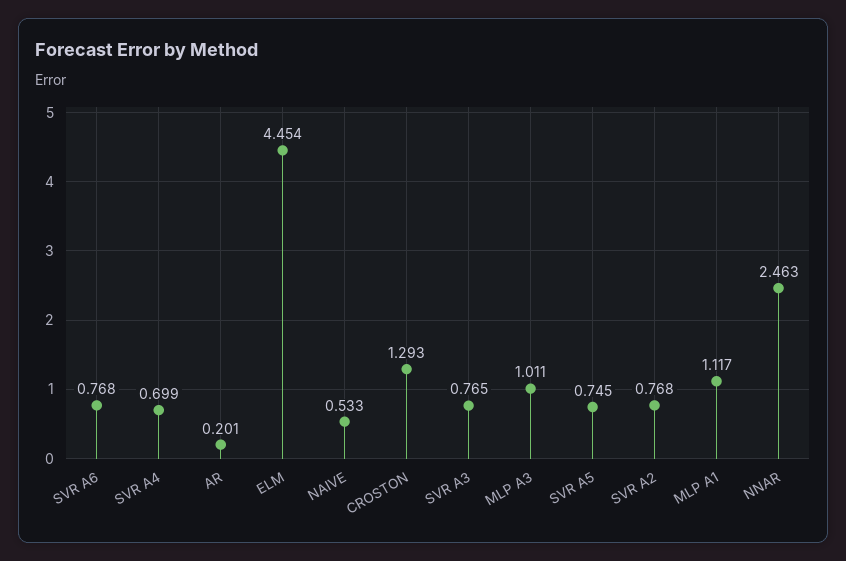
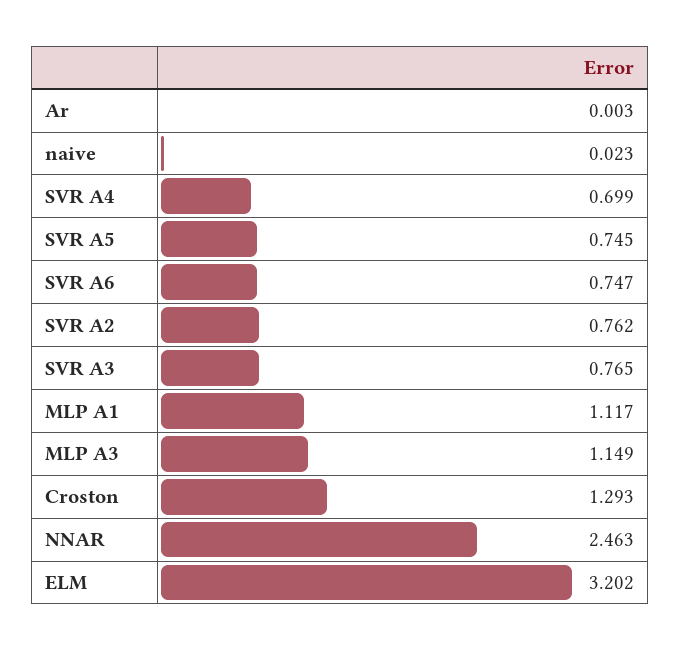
SVR A6: 0.768 -> 0.747
AR: 0.201 -> 0.003
ELM: 4.454 -> 3.202
NAIVE: 0.533 -> 0.023
MLP A3: 1.011 -> 1.149
SVR A2: 0.768 -> 0.762

